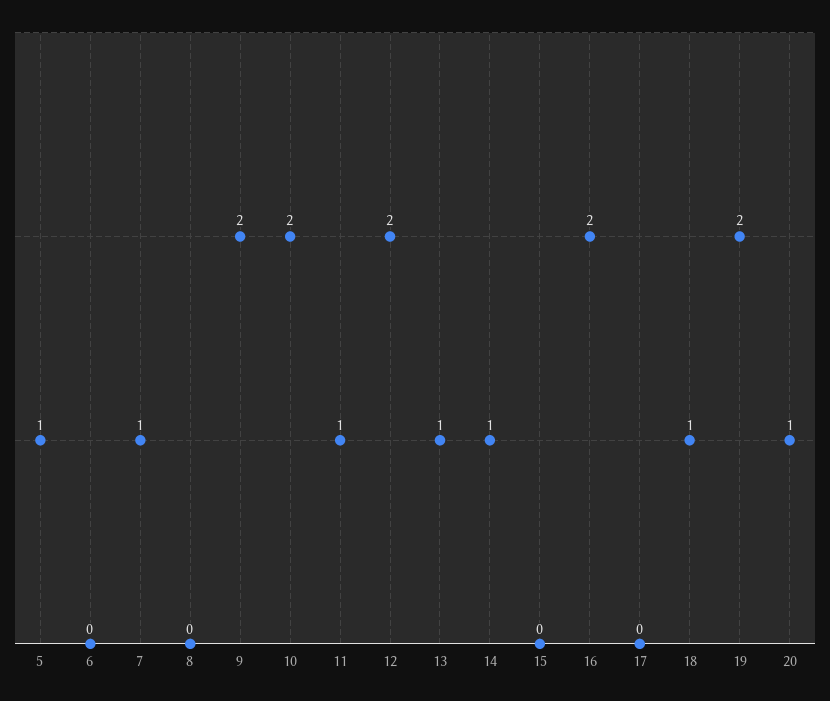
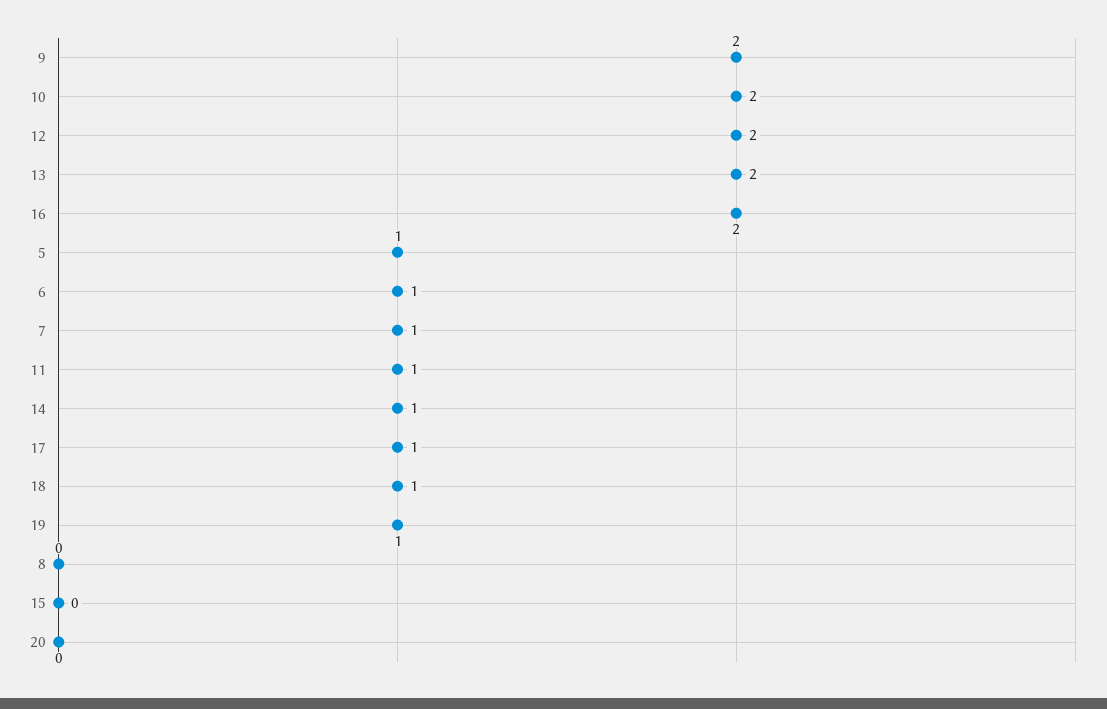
6: 0 -> 1
13: 1 -> 2
17: 0 -> 1
19: 2 -> 1
20: 1 -> 0

